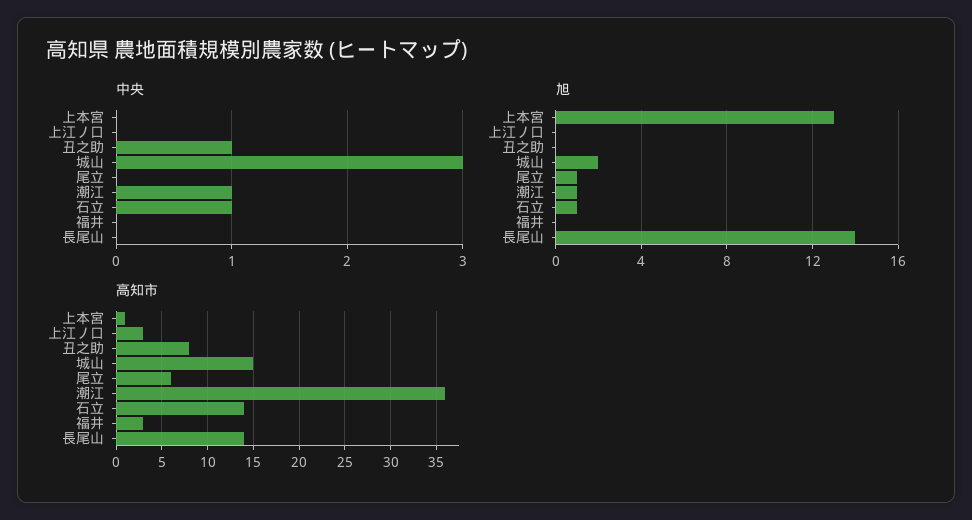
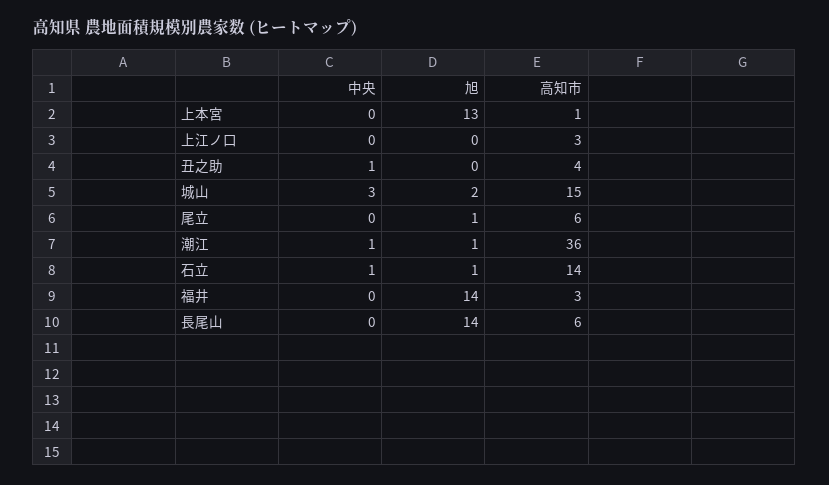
旭, 福井: 0 -> 14
高知市, 丑之助: 8 -> 4
高知市, 長尾山: 14 -> 6

